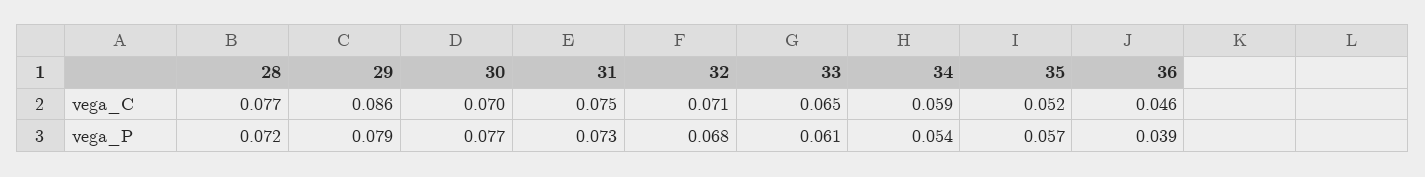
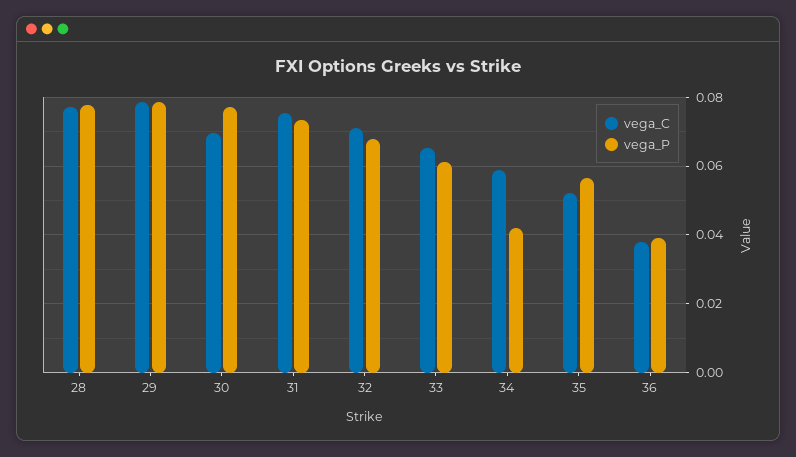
vega_C, 29: 0.086 -> 0.078
vega_C, 36: 0.046 -> 0.038
vega_P, 28: 0.072 -> 0.078
vega_P, 34: 0.054 -> 0.042

